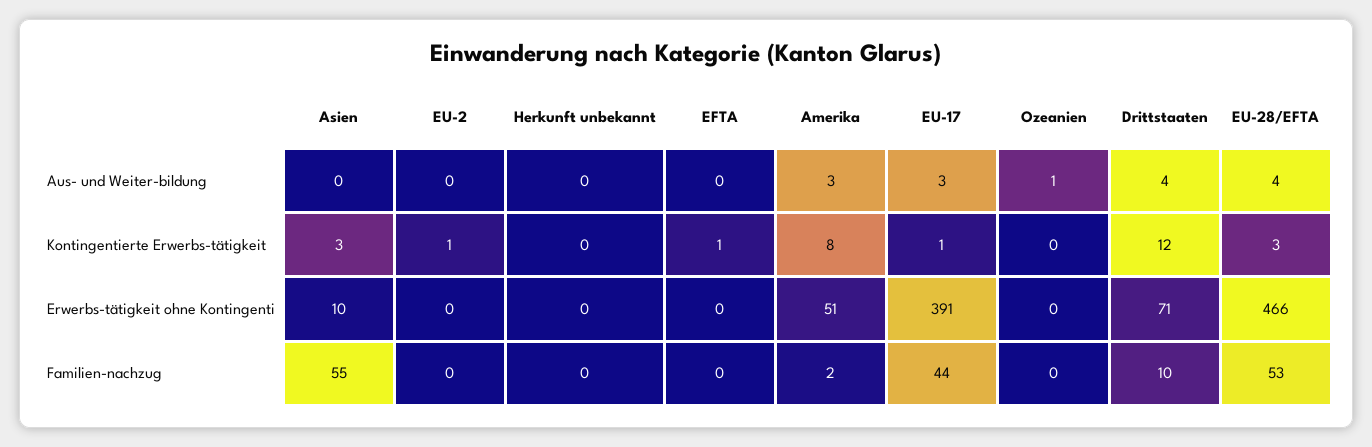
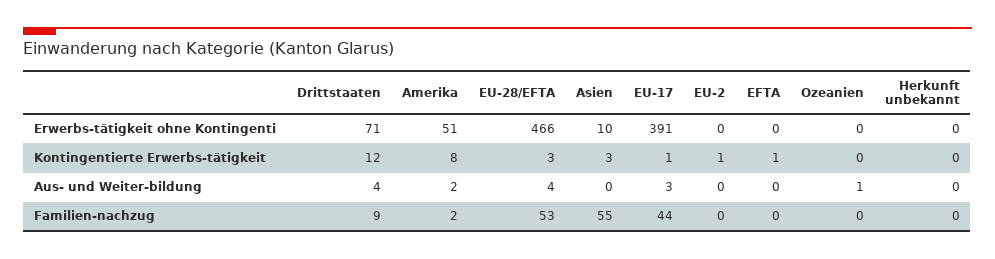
Amerika, Aus- und Weiter-bildung: 3 -> 2
Drittstaaten, Familien-nachzug: 10 -> 9

